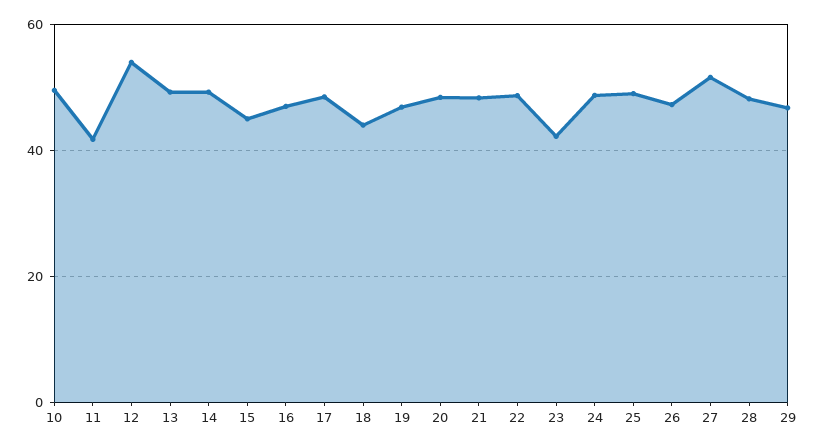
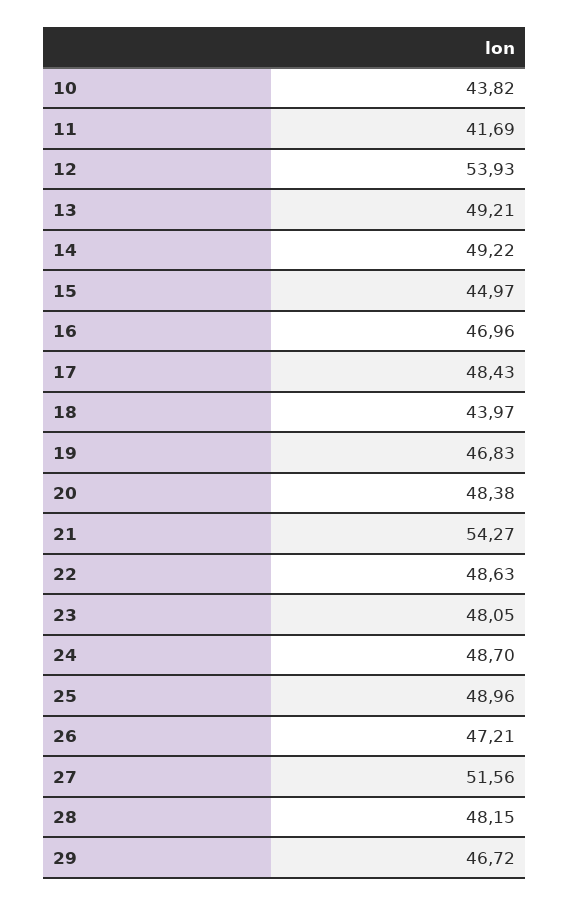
10: 50 -> 43.82
21: 48 -> 54.27
23: 42 -> 48.05

